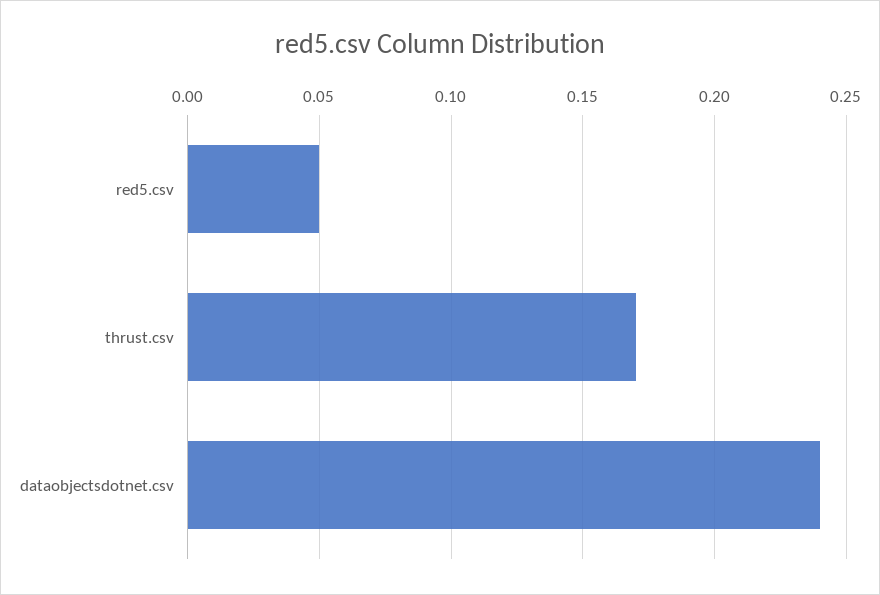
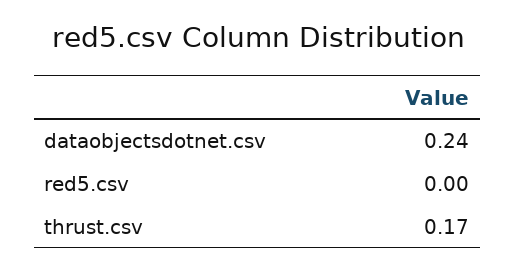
red5.csv: 0.05 -> 0

